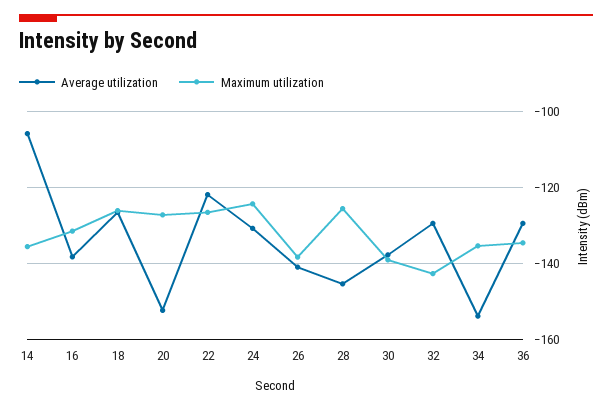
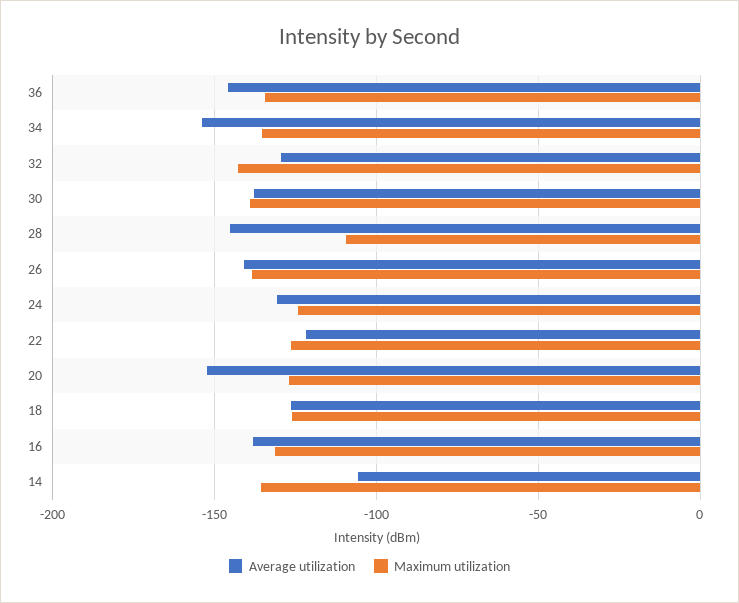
Maximum utilization, 28: -126 -> -110
Average utilization, 36: -130 -> -145

